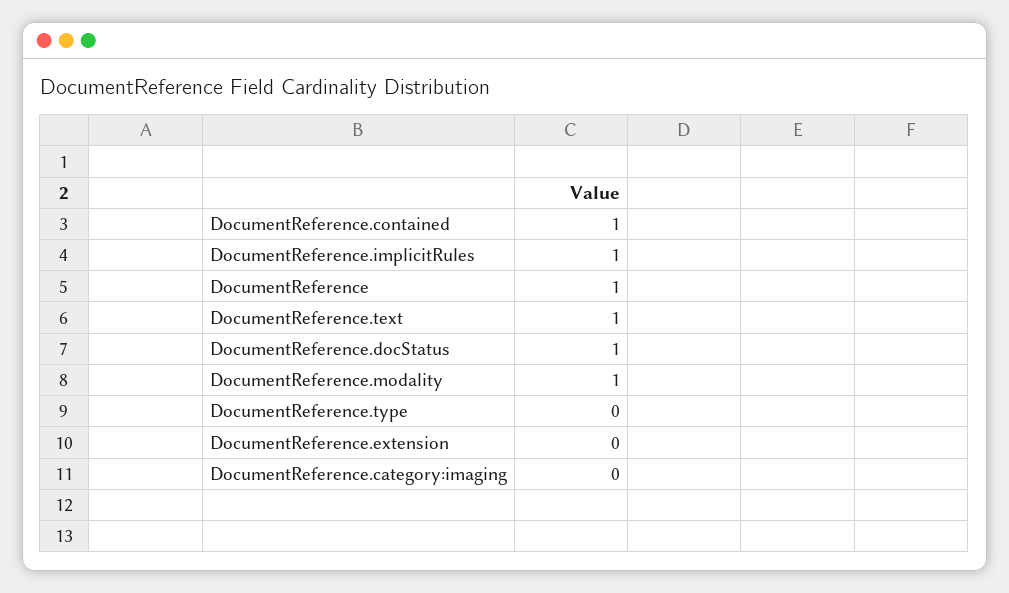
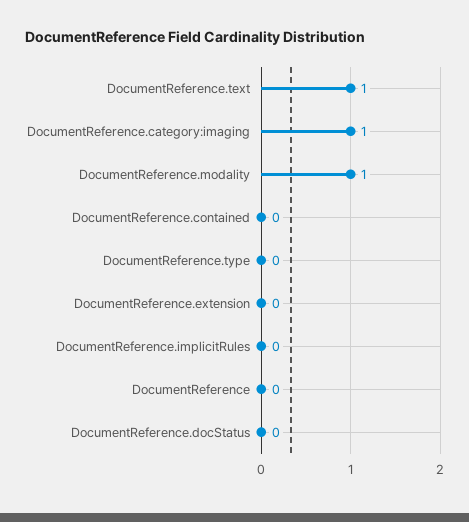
DocumentReference.contained: 1 -> 0
DocumentReference.implicitRules: 1 -> 0
DocumentReference: 1 -> 0
DocumentReference.docStatus: 1 -> 0
DocumentReference.category:imaging: 0 -> 1

